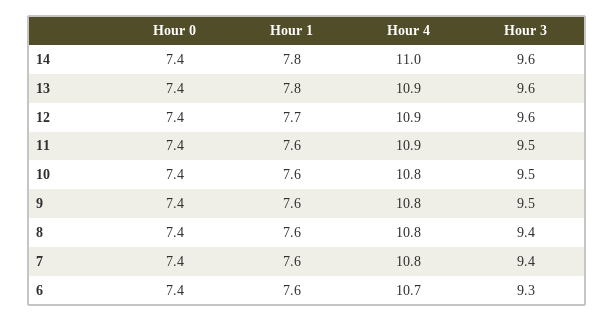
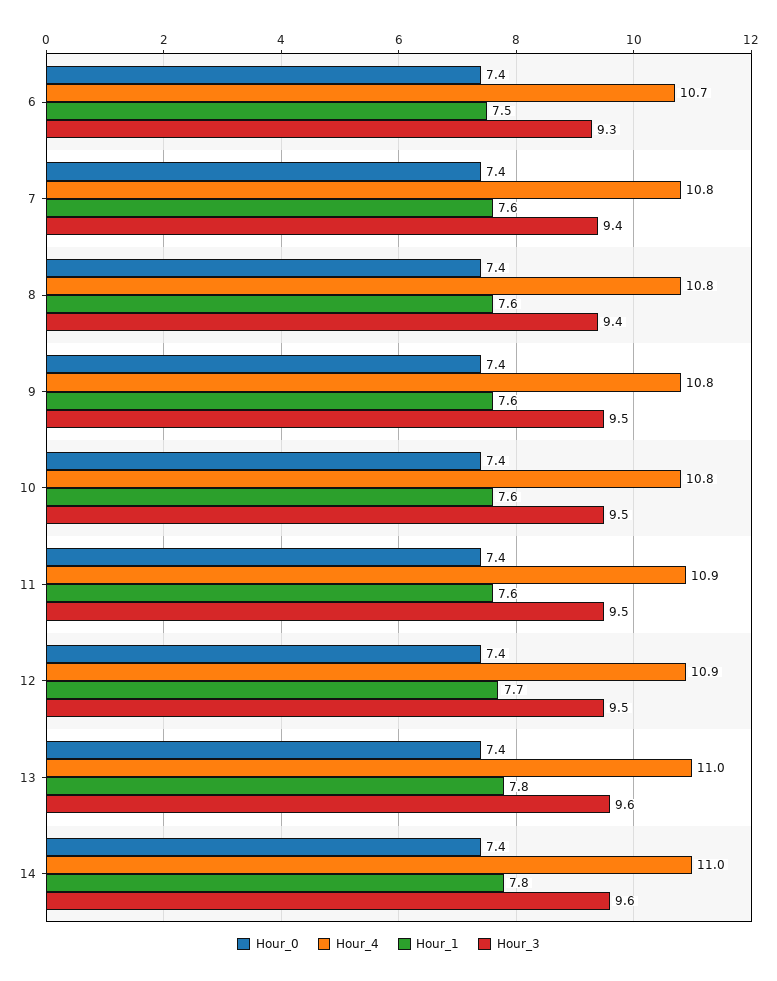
Hour 4, 13: 10.9 -> 11
Hour 3, 12: 9.6 -> 9.5
Hour 1, 6: 7.6 -> 7.5

